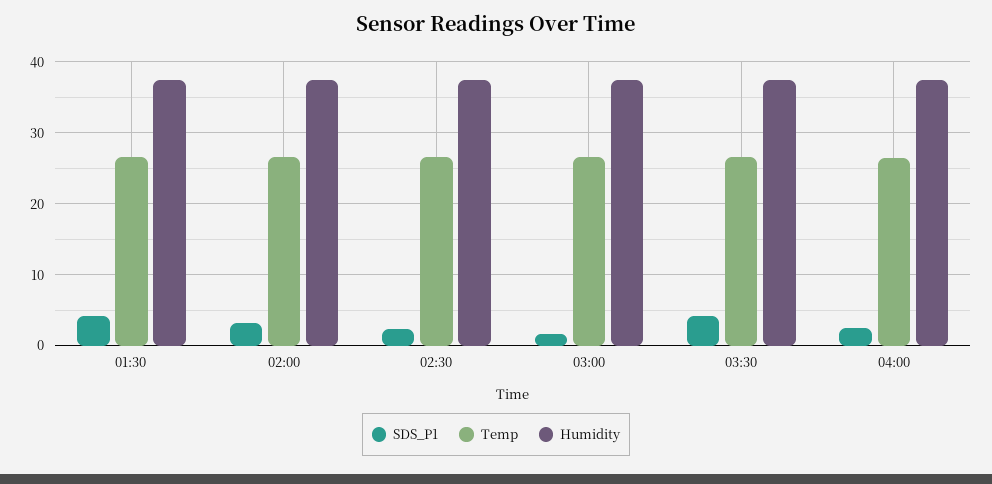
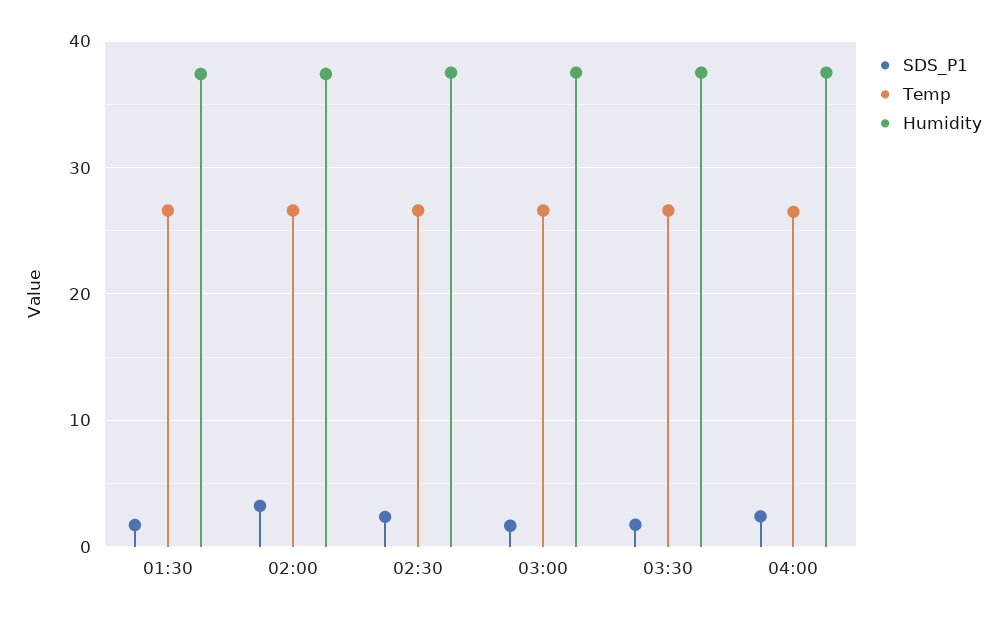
SDS_P1, 01:30: 4 -> 2
SDS_P1, 03:30: 4 -> 2

